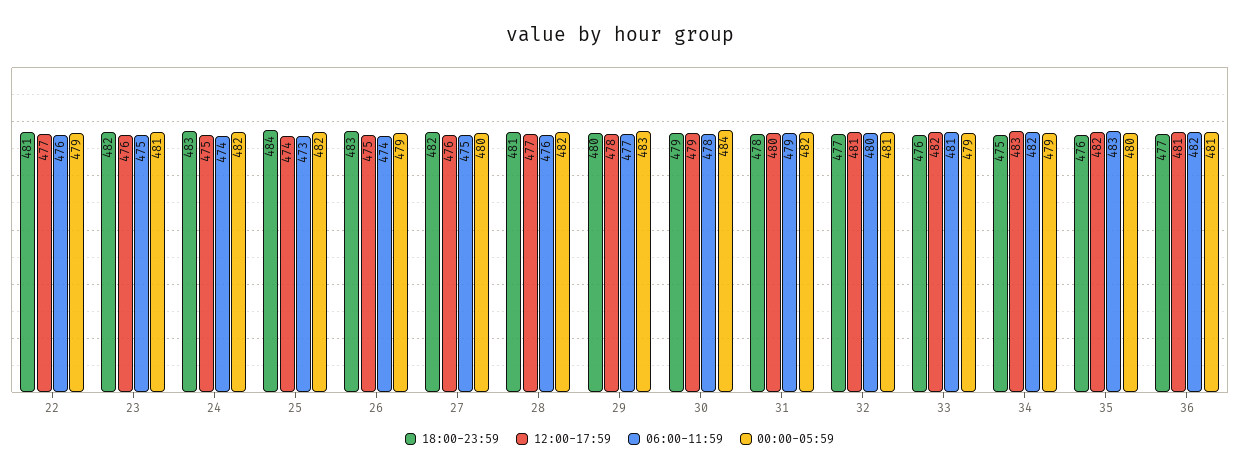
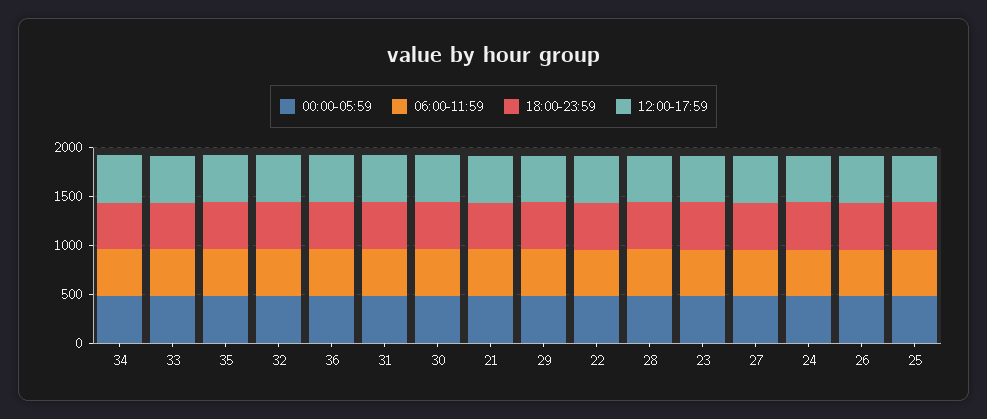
00:00-05:59, 21: none -> 500
06:00-11:59, 21: none -> 500
18:00-23:59, 21: none -> 500
12:00-17:59, 21: none -> 500

